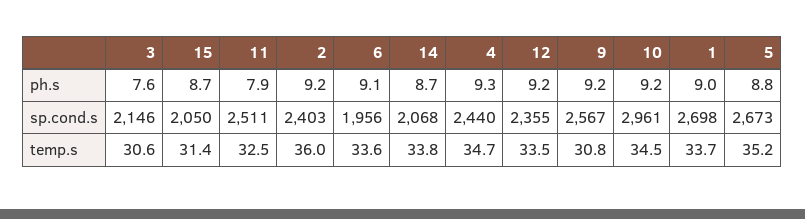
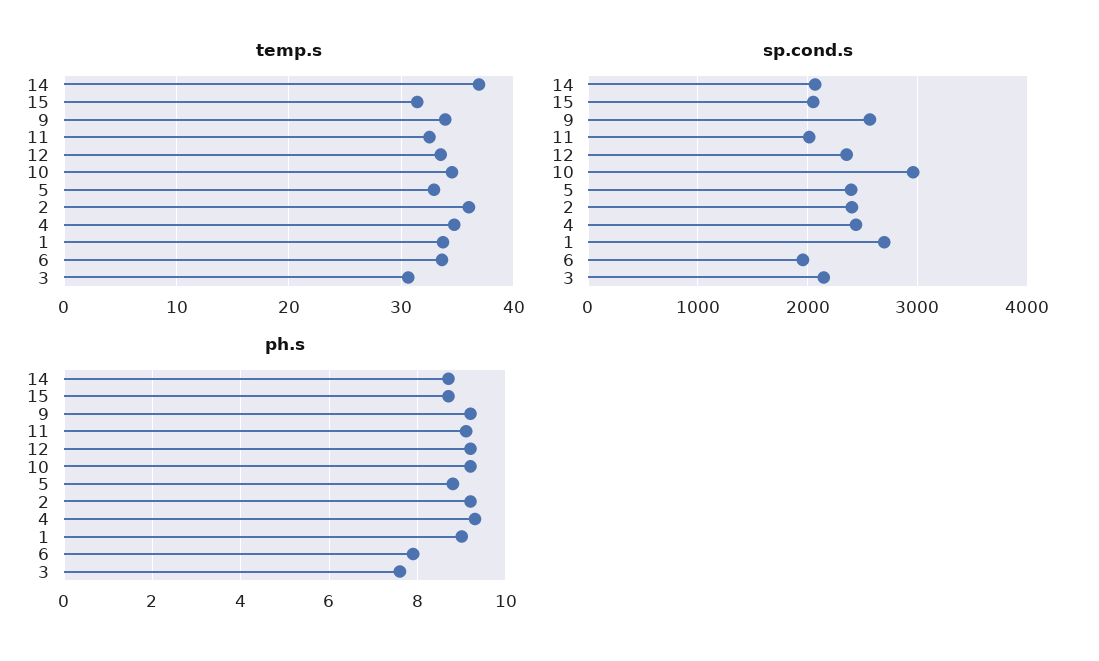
ph.s, 11: 7.9 -> 9
ph.s, 6: 9.1 -> 8
sp.cond.s, 11: 2511 -> 2000
sp.cond.s, 5: 2673 -> 2400
temp.s, 14: 33.8 -> 37
temp.s, 9: 30.8 -> 34
temp.s, 5: 35.2 -> 33

